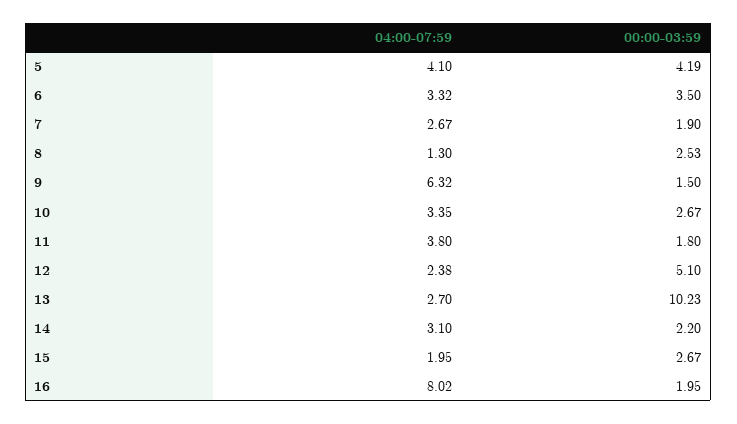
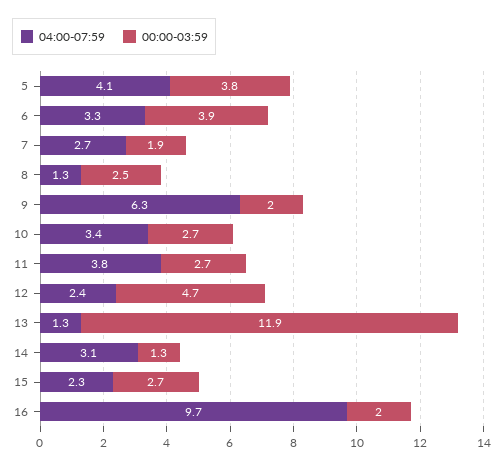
00:00-03:59, 5: 4.19 -> 3.8
00:00-03:59, 6: 3.5 -> 3.9
00:00-03:59, 9: 1.5 -> 2
00:00-03:59, 11: 1.8 -> 2.7
00:00-03:59, 12: 5.1 -> 4.7
04:00-07:59, 13: 2.7 -> 1.3
00:00-03:59, 13: 10.23 -> 11.9
00:00-03:59, 14: 2.2 -> 1.3
04:00-07:59, 15: 1.95 -> 2.3
04:00-07:59, 16: 8.02 -> 9.7

